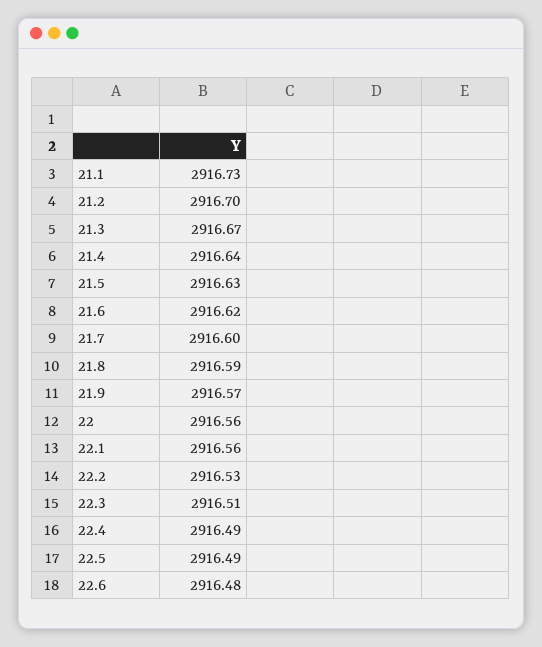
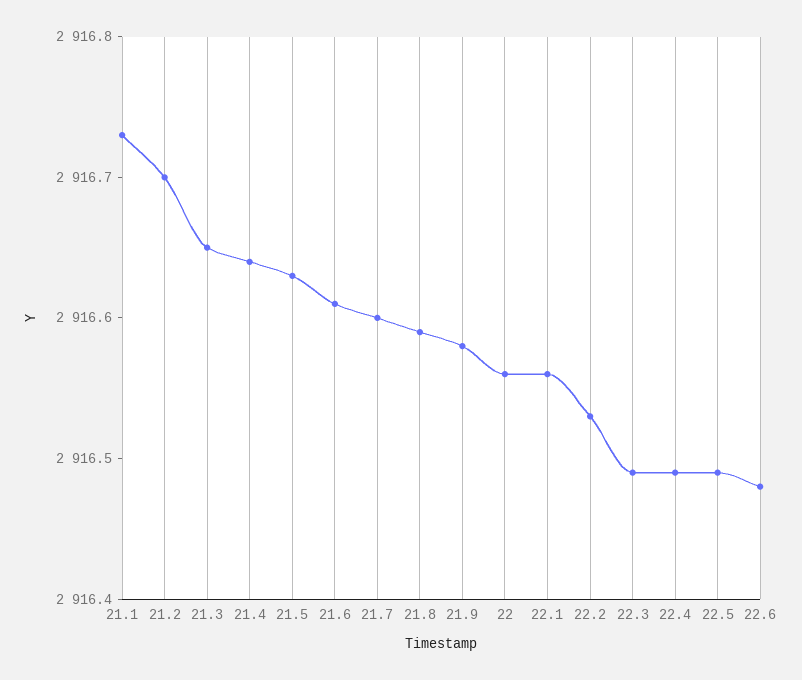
21.3: 2916.67 -> 2916.65
21.6: 2916.62 -> 2916.61
21.9: 2916.57 -> 2916.58
22.3: 2916.51 -> 2916.49

